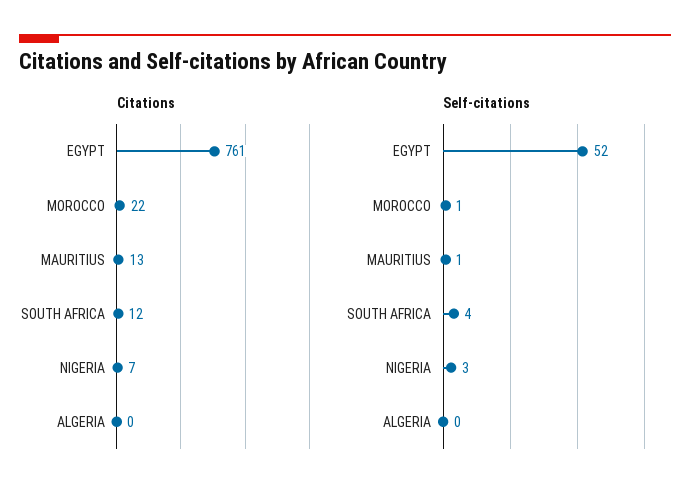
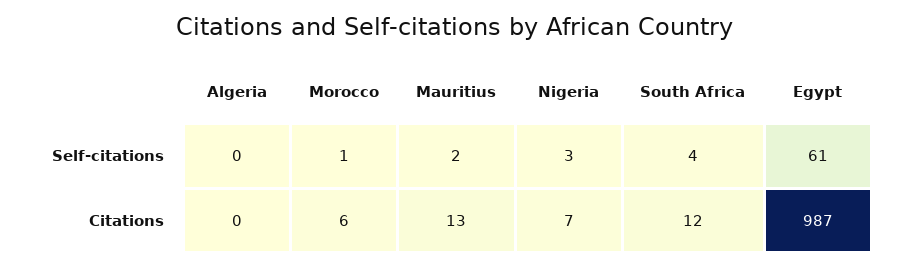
Citations, EGYPT: 761 -> 987
Citations, MOROCCO: 22 -> 6
Self-citations, EGYPT: 52 -> 61
Self-citations, MAURITIUS: 1 -> 2

